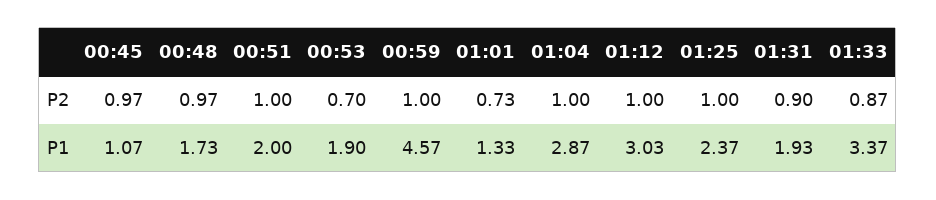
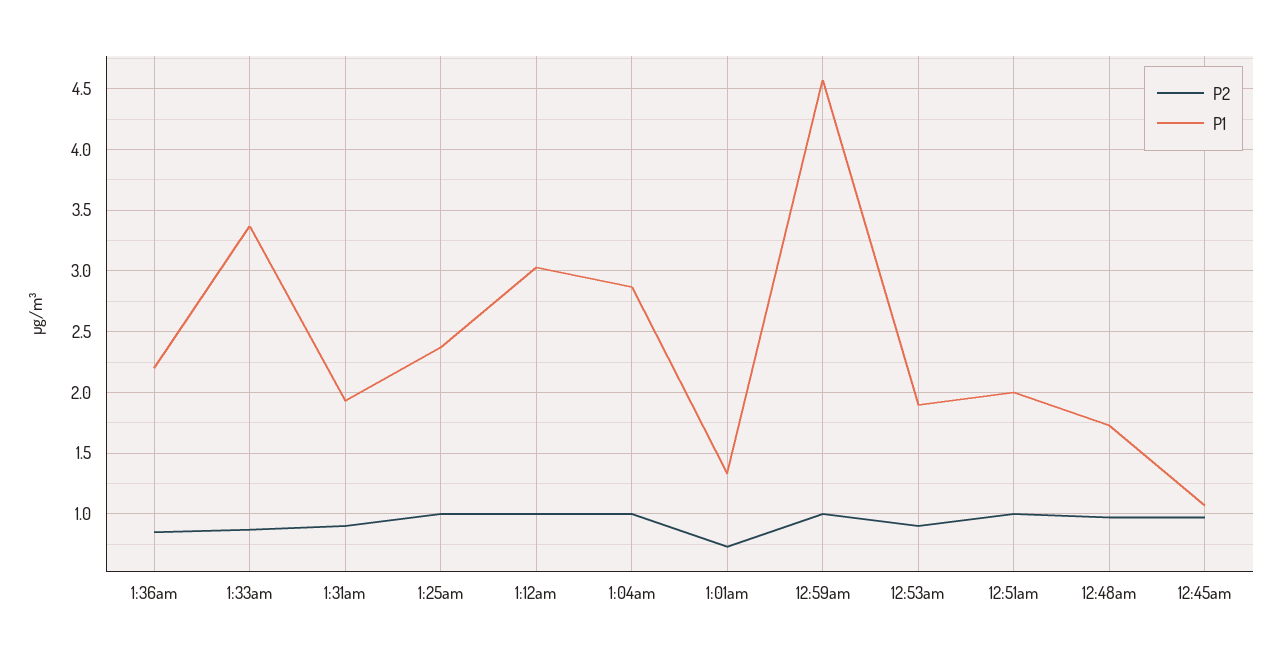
P2, 00:53: 0.7 -> 0.9
P2, 1:36am: none -> 0.85
P1, 1:36am: none -> 2.2

